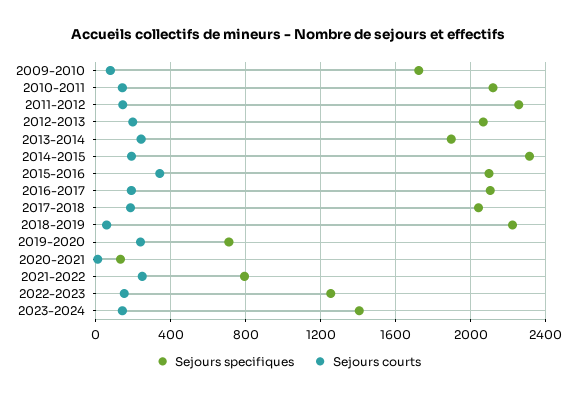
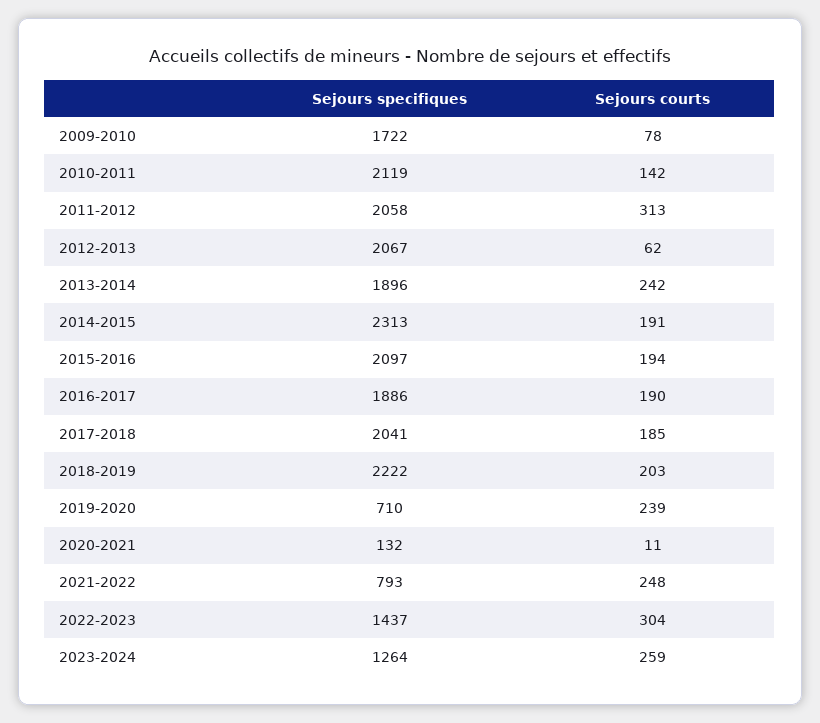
Sejours specifiques, 2011-2012: 2250 -> 2058
Sejours courts, 2011-2012: 150 -> 313
Sejours courts, 2012-2013: 200 -> 62
Sejours courts, 2015-2016: 350 -> 194
Sejours specifiques, 2016-2017: 2100 -> 1886
Sejours courts, 2018-2019: 50 -> 203
Sejours specifiques, 2022-2023: 1250 -> 1437
Sejours courts, 2022-2023: 150 -> 304
Sejours specifiques, 2023-2024: 1400 -> 1264
Sejours courts, 2023-2024: 150 -> 259

